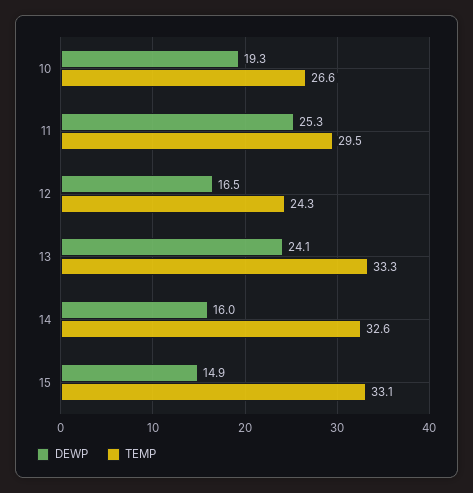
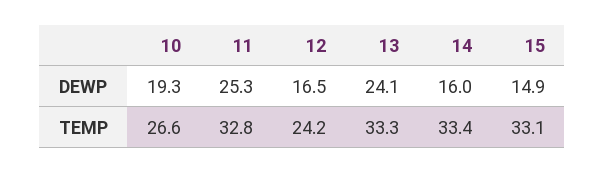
TEMP, 11: 29.5 -> 32.8
TEMP, 12: 24.3 -> 24.2
TEMP, 14: 32.6 -> 33.4

